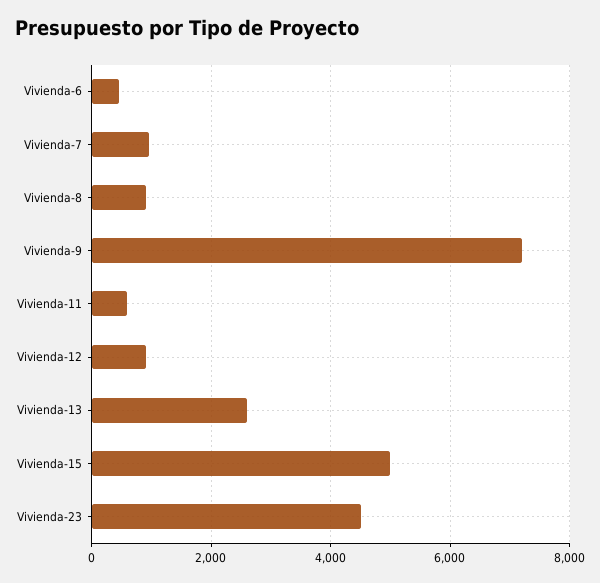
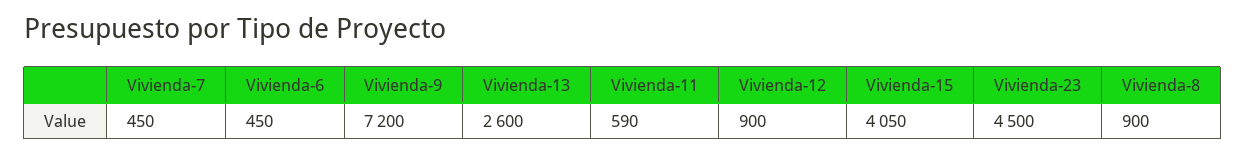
Vivienda-7: 1000 -> 450
Vivienda-15: 5000 -> 4050

